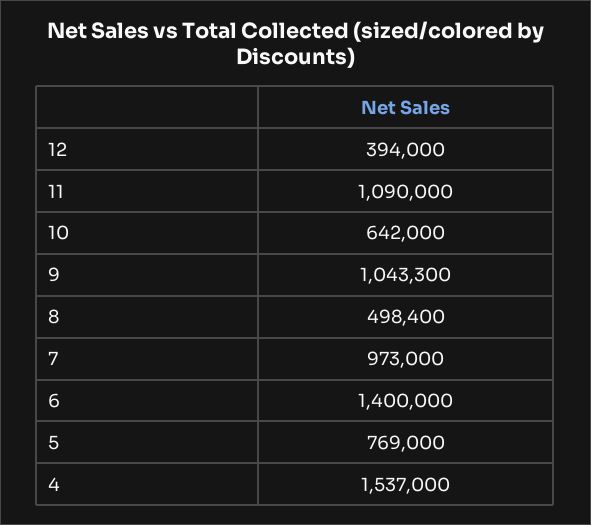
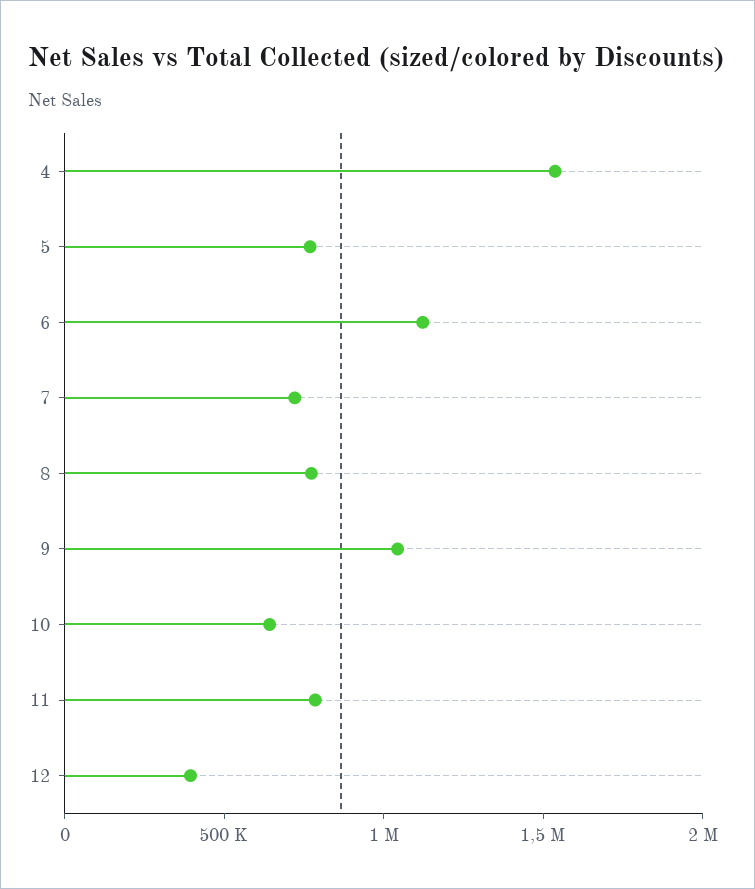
11: 1090000 -> 800000
8: 498400 -> 800000
7: 973000 -> 700000
6: 1400000 -> 1100000

